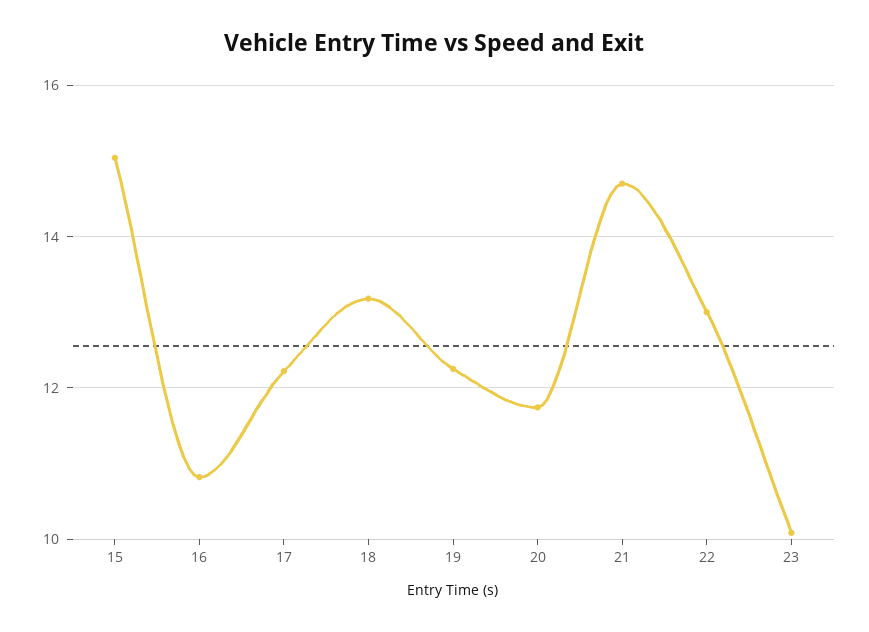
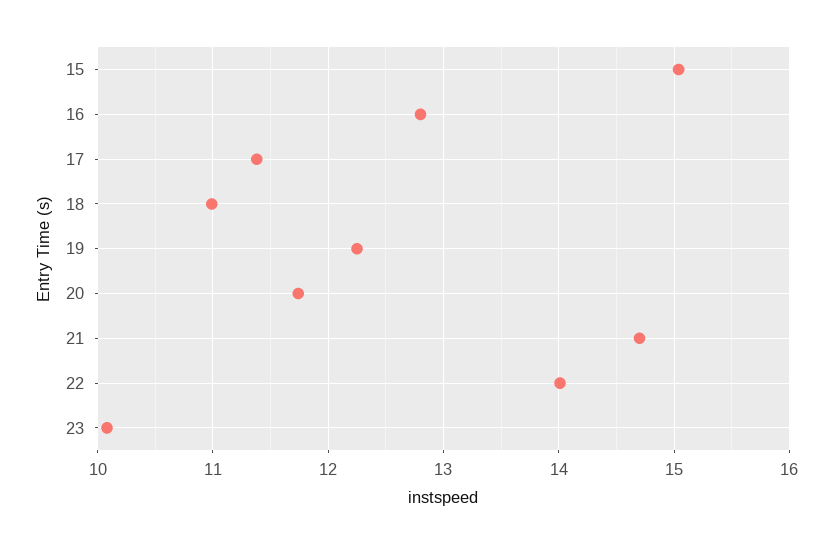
16: 10.8 -> 12.8
17: 12.2 -> 11.4
18: 13.2 -> 11
22: 13 -> 14

